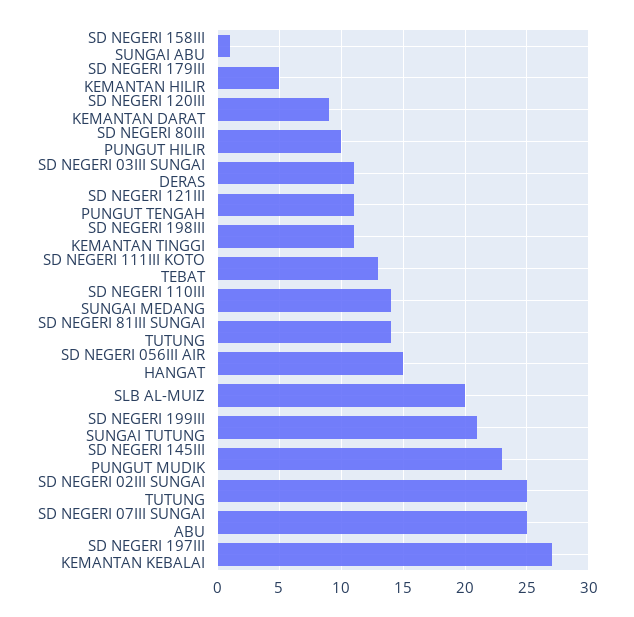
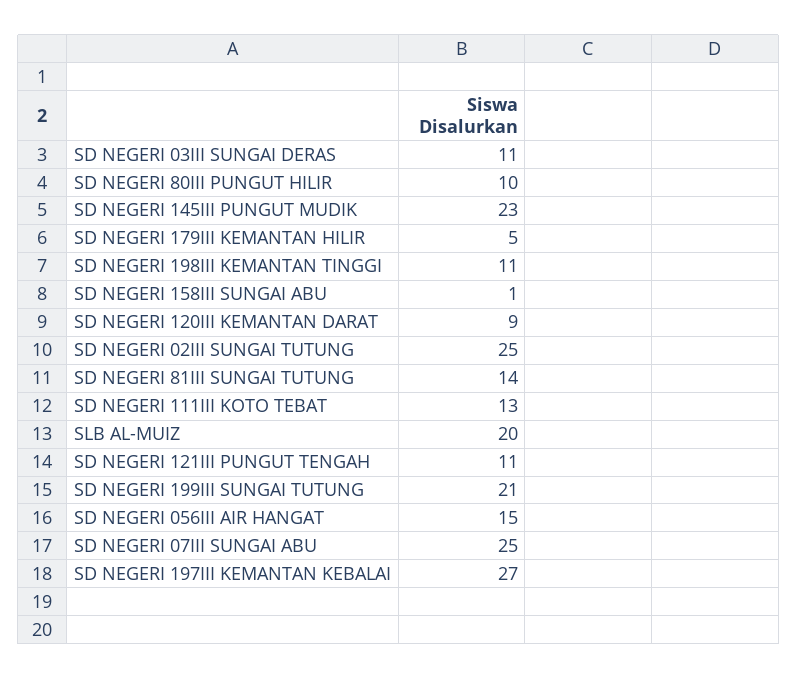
SD NEGERI 110III SUNGAI MEDANG: 14 -> none

